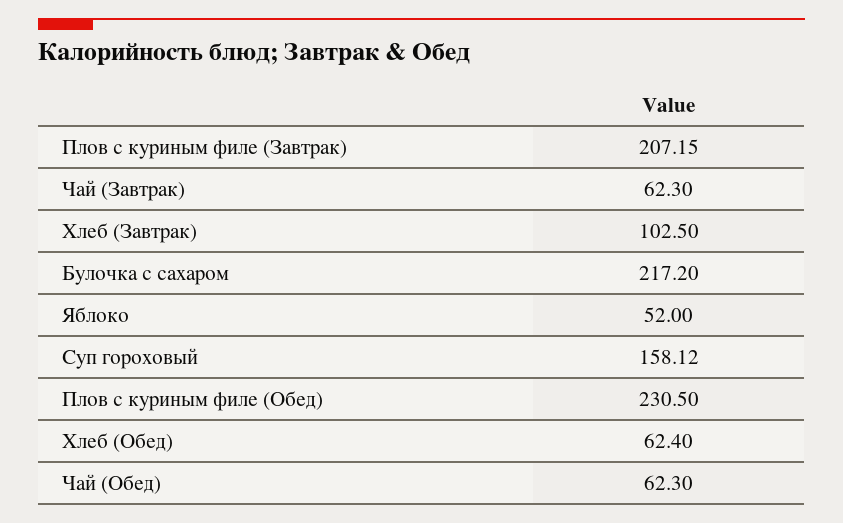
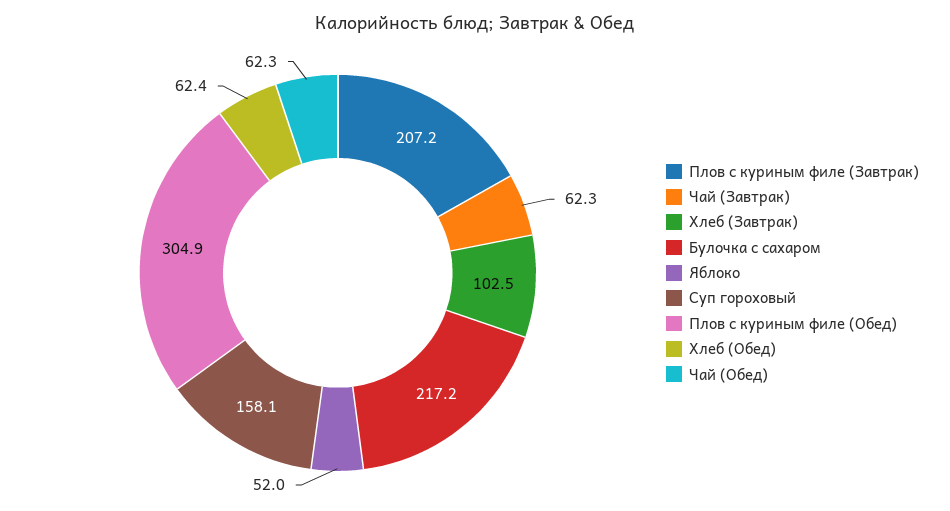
Плов с куриным филе (Обед): 230.5 -> 304.9

